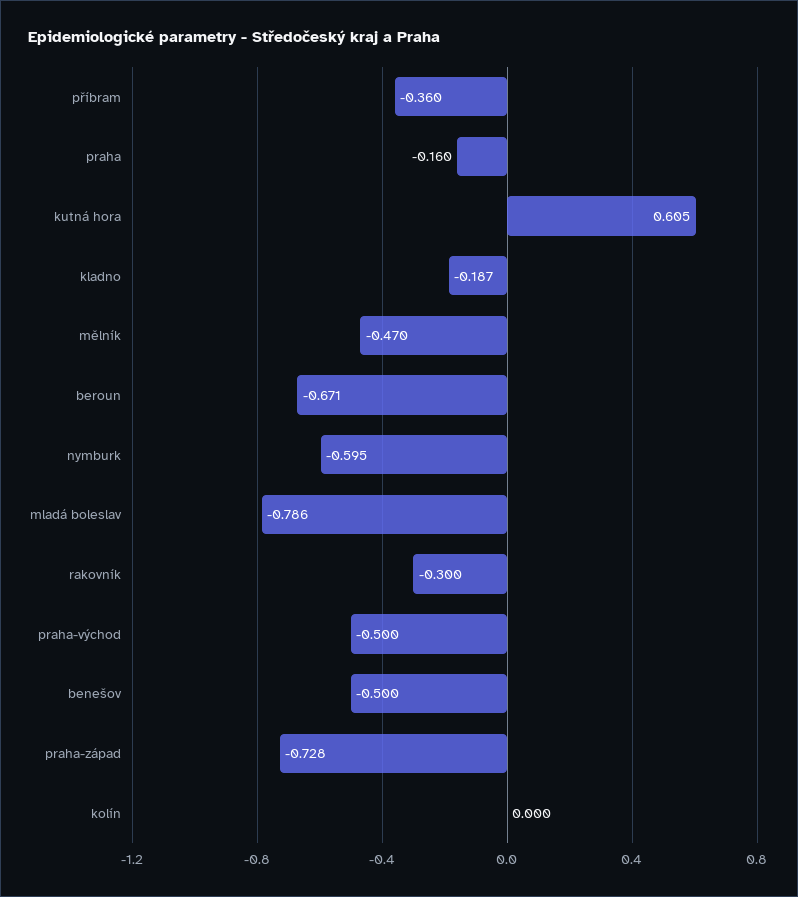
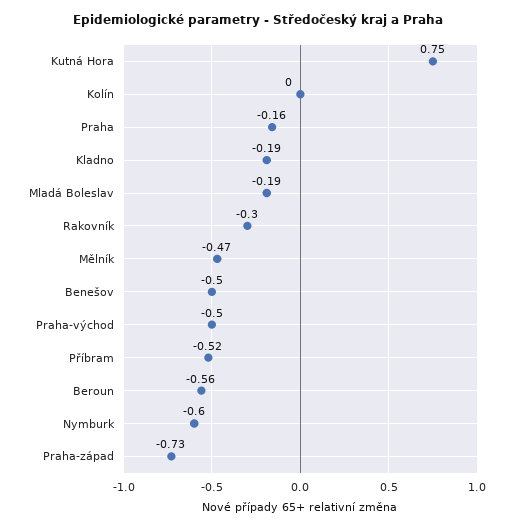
příbram: -0.36 -> -0.52
kutná hora: 0.605 -> 0.75
beroun: -0.671 -> -0.56
mladá boleslav: -0.786 -> -0.19

